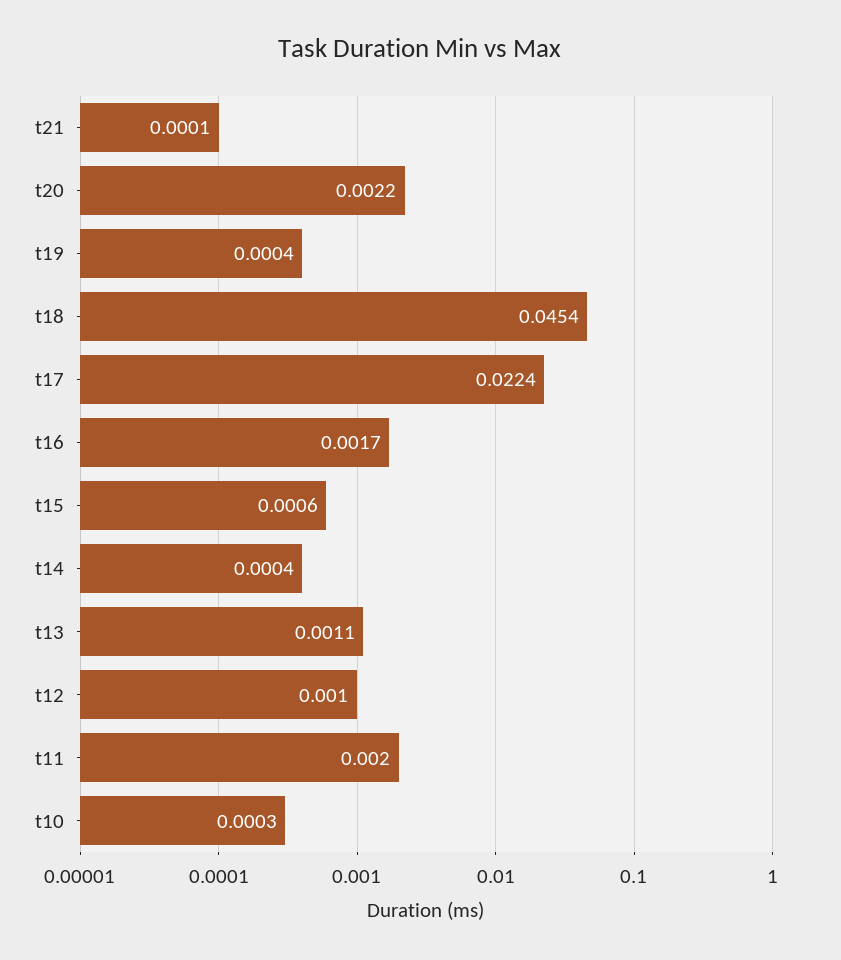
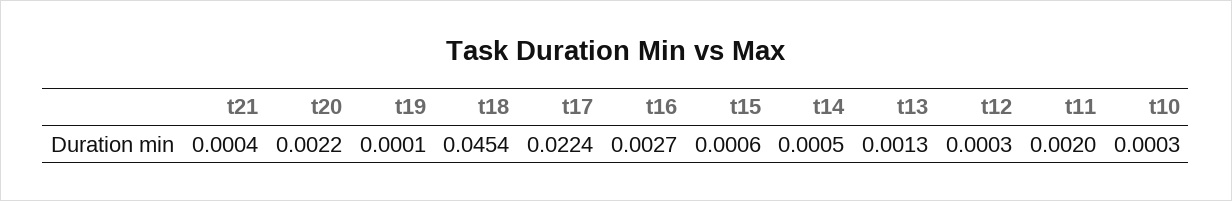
t21: 0.0001 -> 0.0004
t19: 0.0004 -> 0.0001
t16: 0.0017 -> 0.0027
t14: 0.0004 -> 0.0005
t13: 0.0011 -> 0.0013
t12: 0.001 -> 0.0003

